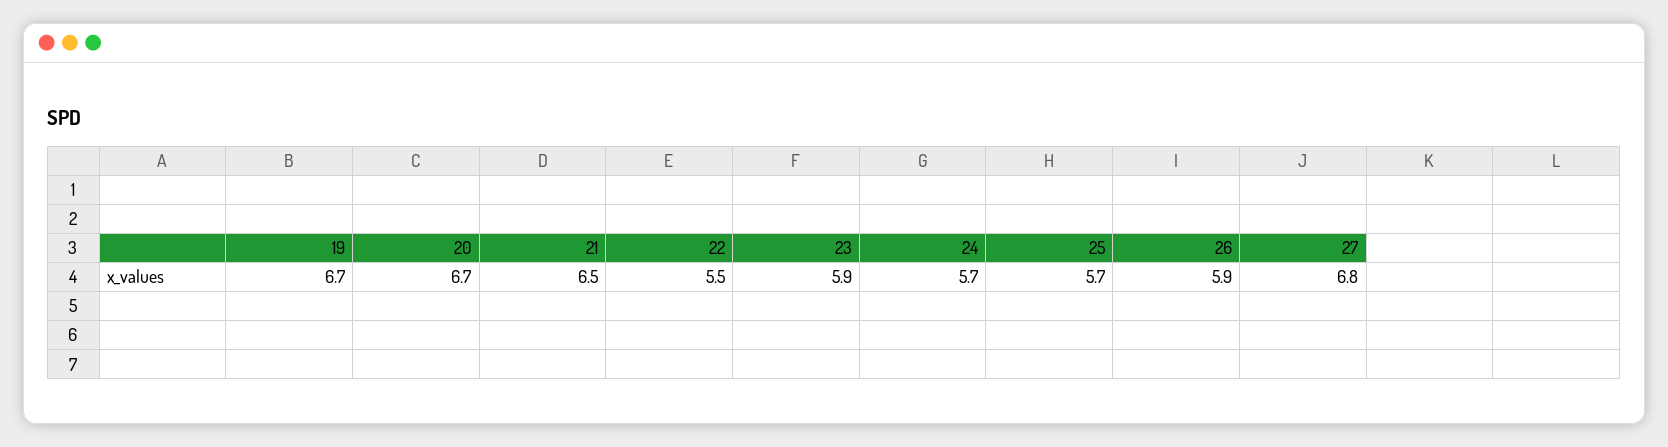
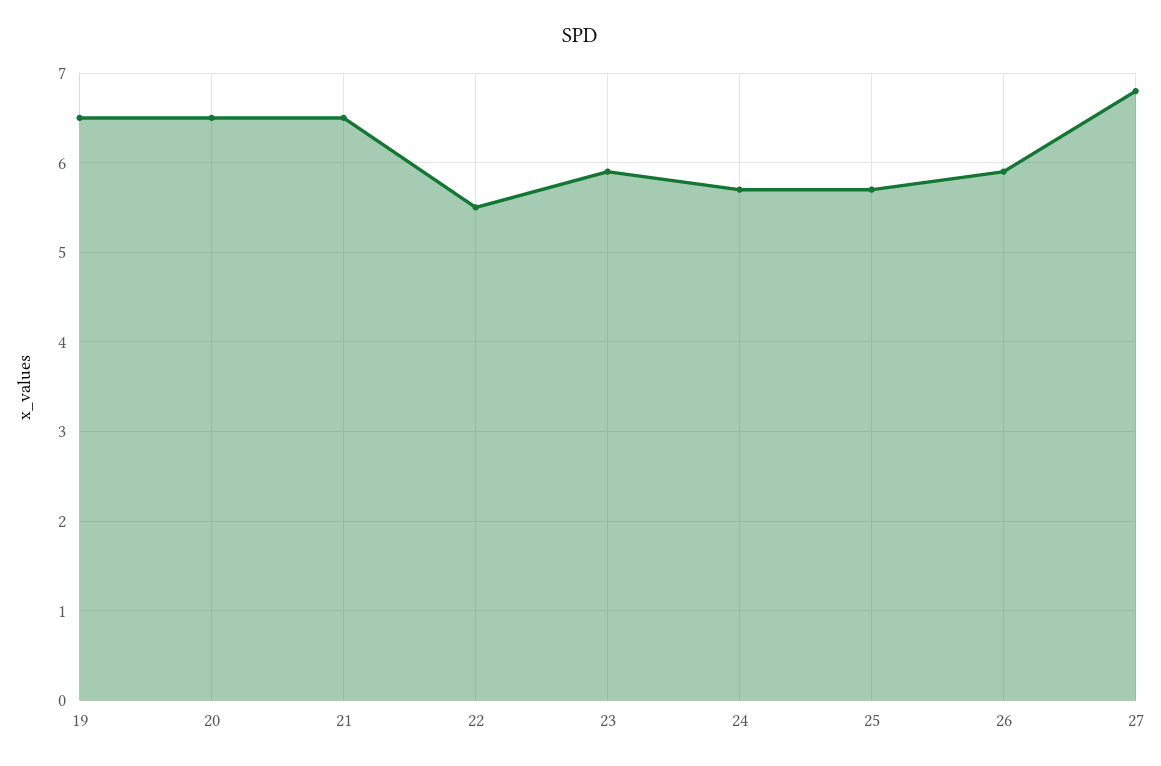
19: 6.7 -> 6.5
20: 6.7 -> 6.5

